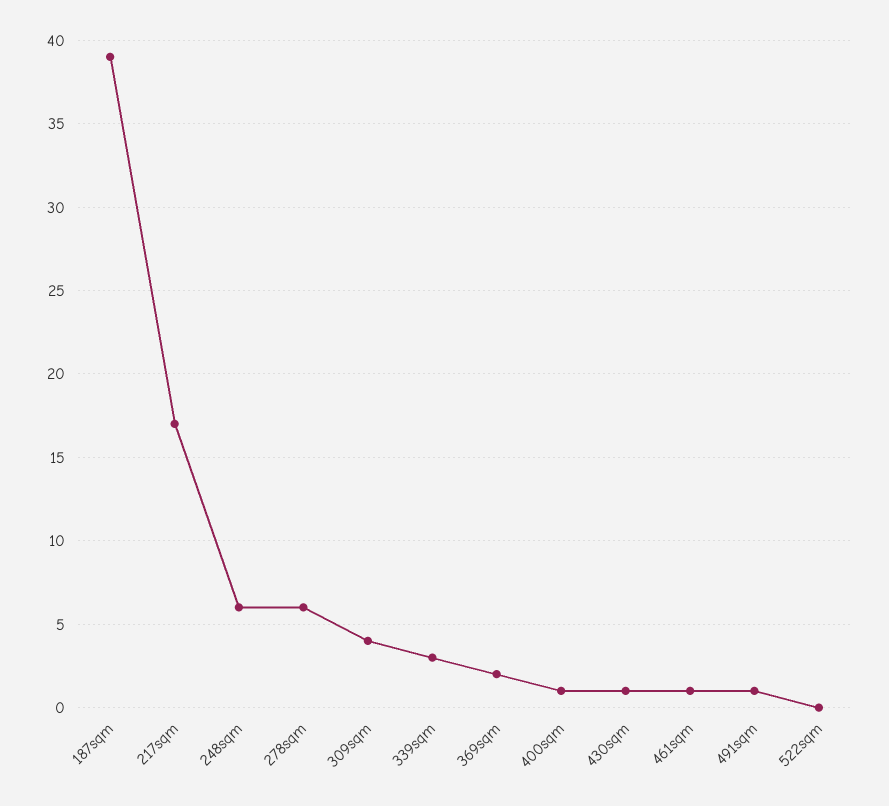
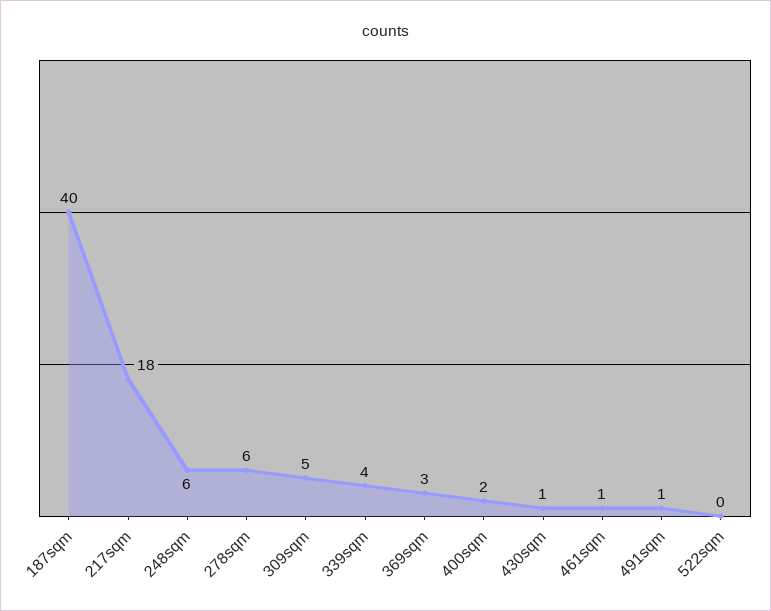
187sqm: 39 -> 40
217sqm: 17 -> 18
309sqm: 4 -> 5
339sqm: 3 -> 4
369sqm: 2 -> 3
400sqm: 1 -> 2

